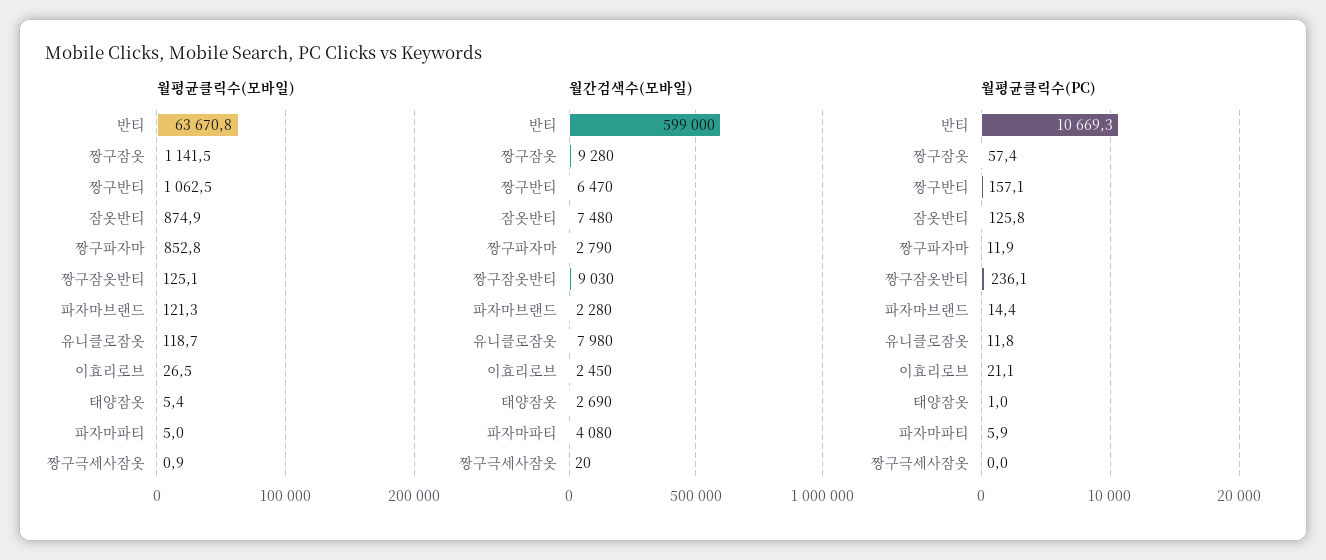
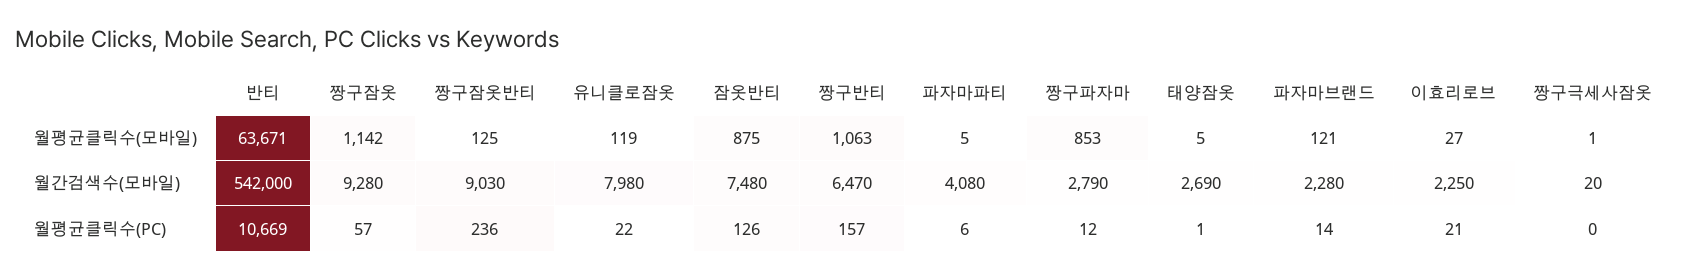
월간검색수(모바일), 반티: 599000 -> 542000
월간검색수(모바일), 이효리로브: 2450 -> 2250
월평균클릭수(PC), 유니클로잠옷: 11.8 -> 22

